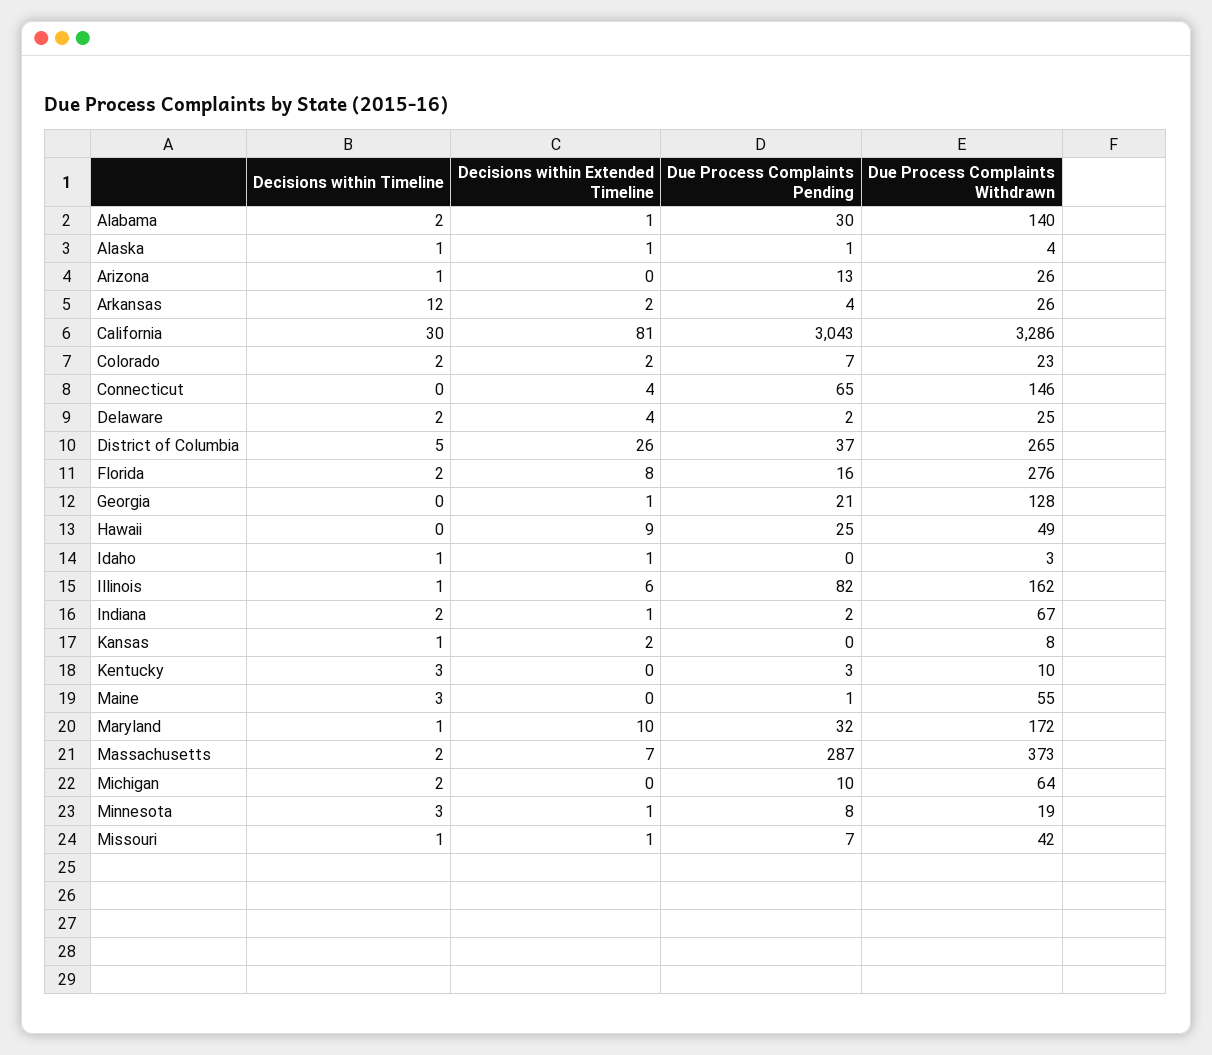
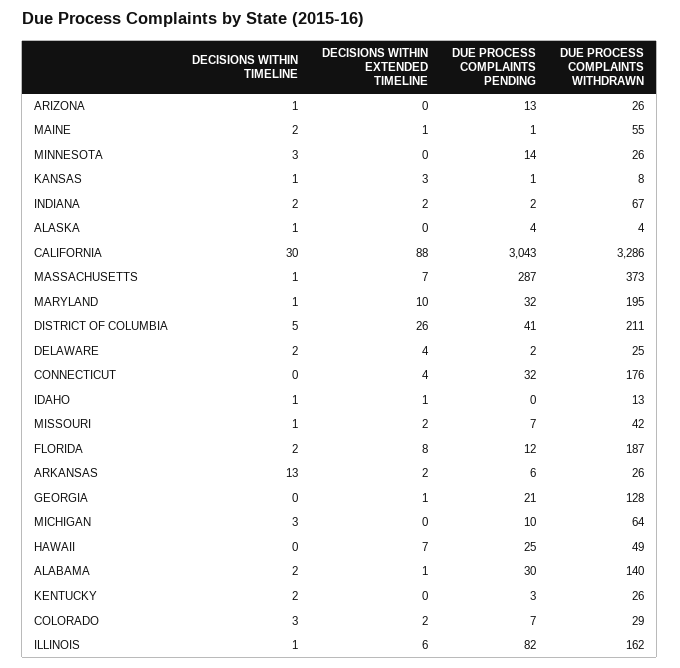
Decisions within Extended Timeline, Alaska: 1 -> 0
Due Process Complaints Pending, Alaska: 1 -> 4
Decisions within Timeline, Arkansas: 12 -> 13
Due Process Complaints Pending, Arkansas: 4 -> 6
Decisions within Extended Timeline, California: 81 -> 88
Decisions within Timeline, Colorado: 2 -> 3
Due Process Complaints Withdrawn, Colorado: 23 -> 29
Due Process Complaints Pending, Connecticut: 65 -> 32
Due Process Complaints Withdrawn, Connecticut: 146 -> 176
Due Process Complaints Pending, District of Columbia: 37 -> 41
Due Process Complaints Withdrawn, District of Columbia: 265 -> 211
Due Process Complaints Pending, Florida: 16 -> 12
Due Process Complaints Withdrawn, Florida: 276 -> 187
Decisions within Extended Timeline, Hawaii: 9 -> 7
Due Process Complaints Withdrawn, Idaho: 3 -> 13
Decisions within Extended Timeline, Indiana: 1 -> 2
Decisions within Extended Timeline, Kansas: 2 -> 3
Due Process Complaints Pending, Kansas: 0 -> 1
Decisions within Timeline, Kentucky: 3 -> 2
Due Process Complaints Withdrawn, Kentucky: 10 -> 26
Decisions within Timeline, Maine: 3 -> 2
Decisions within Extended Timeline, Maine: 0 -> 1
Due Process Complaints Withdrawn, Maryland: 172 -> 195
Decisions within Timeline, Massachusetts: 2 -> 1
Decisions within Timeline, Michigan: 2 -> 3
Decisions within Extended Timeline, Minnesota: 1 -> 0
Due Process Complaints Pending, Minnesota: 8 -> 14
Due Process Complaints Withdrawn, Minnesota: 19 -> 26
Decisions within Extended Timeline, Missouri: 1 -> 2

